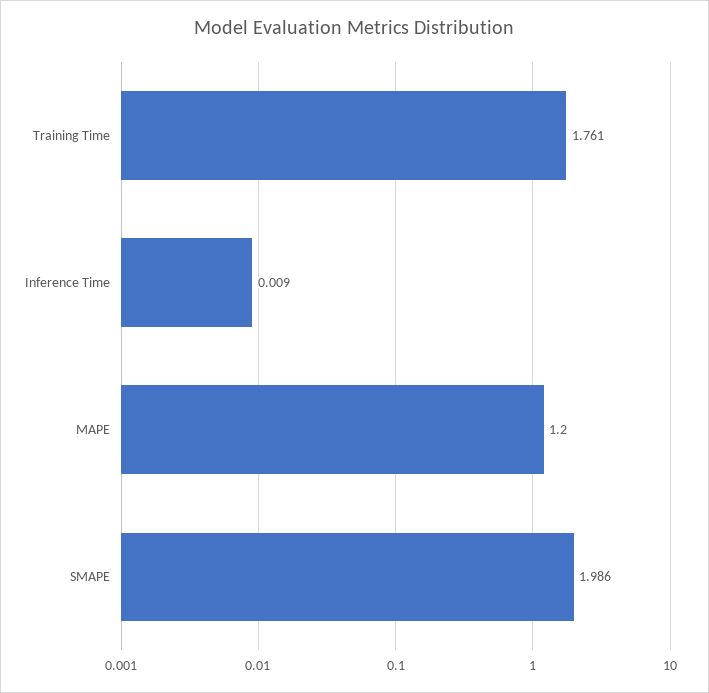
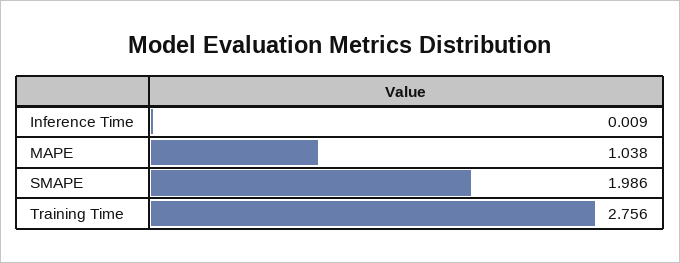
Training Time: 1.761 -> 2.756
MAPE: 1.2 -> 1.038

